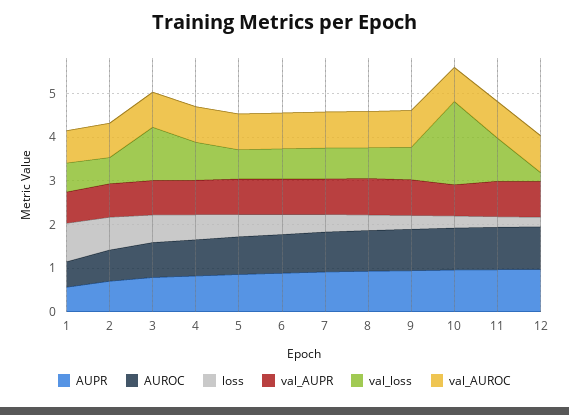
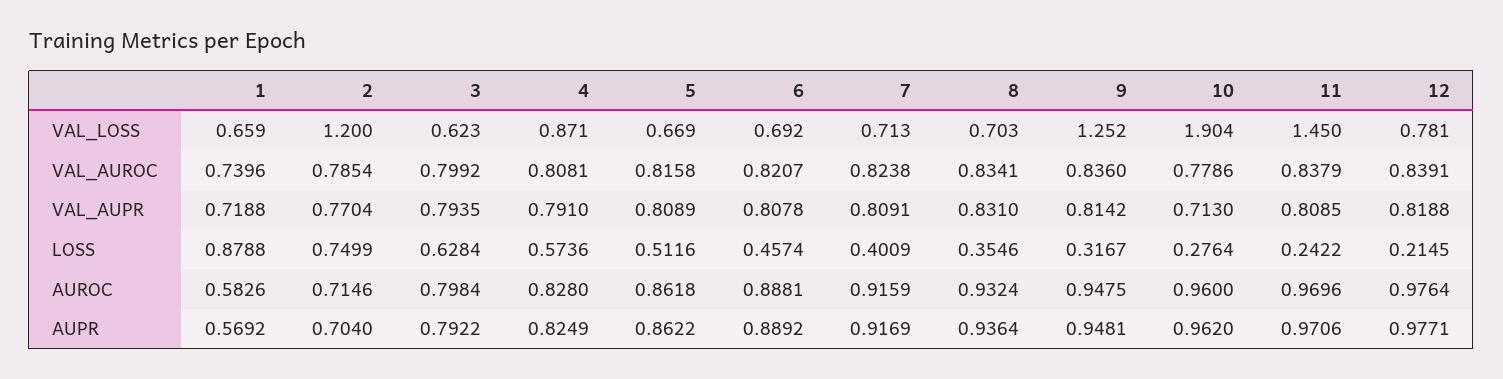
val_loss, 2: 0.6 -> 1.2
val_loss, 3: 1.2 -> 0.623
val_loss, 9: 0.8 -> 1.252
val_loss, 11: 1 -> 1.45
val_loss, 12: 0.2 -> 0.781

